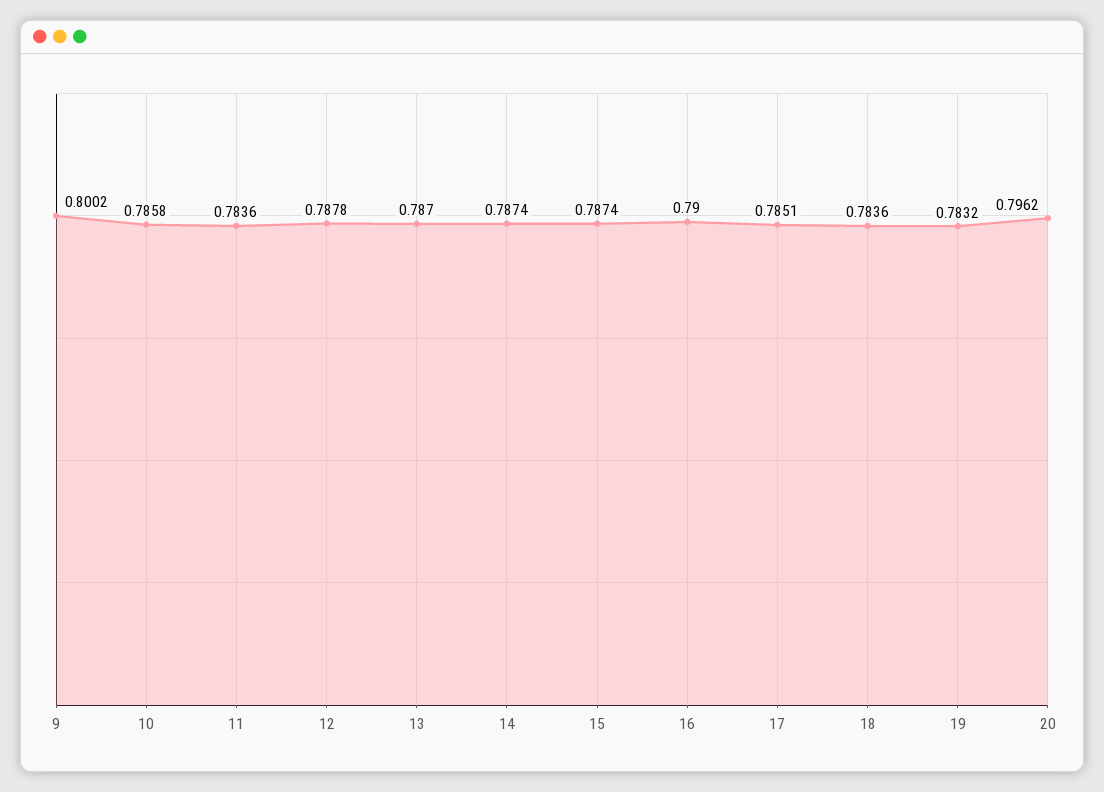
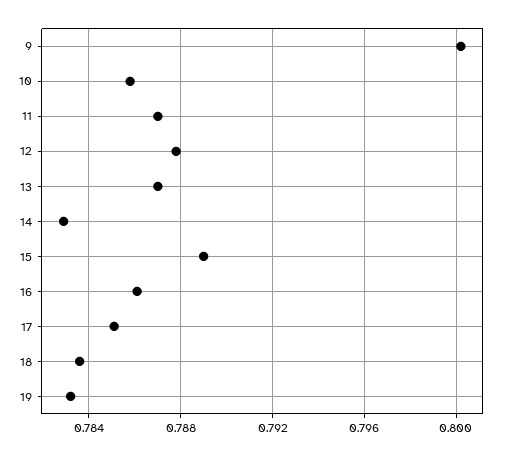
11: 0.7836 -> 0.787
14: 0.7874 -> 0.783
15: 0.7874 -> 0.789
16: 0.79 -> 0.786
20: 0.7962 -> none

